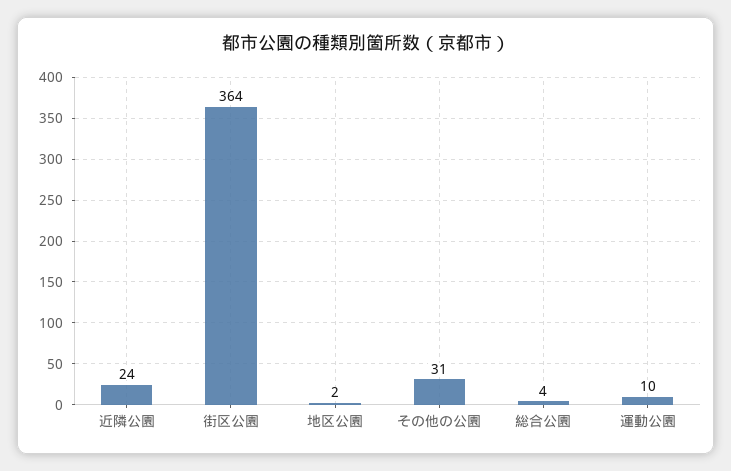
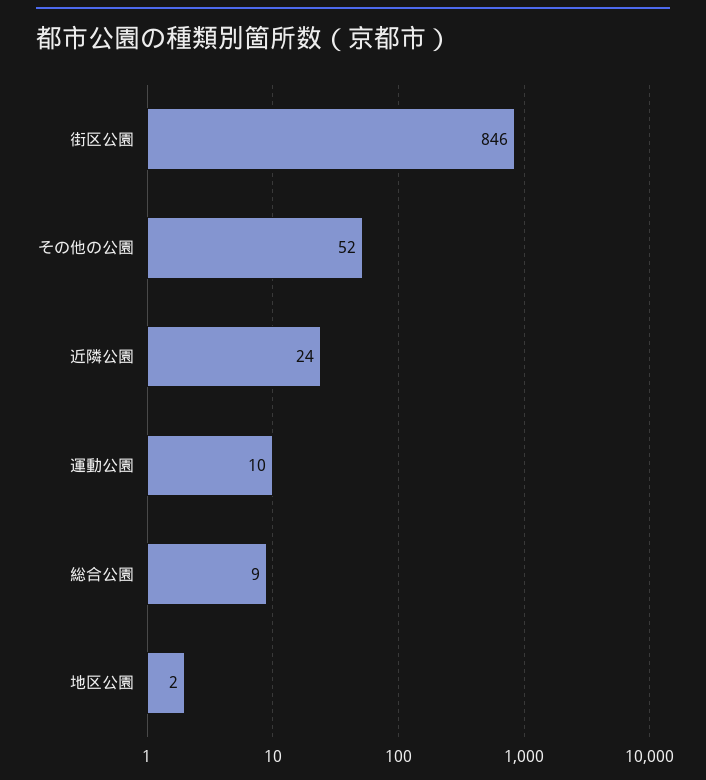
街区公園: 364 -> 846
その他の公園: 31 -> 52
総合公園: 4 -> 9

